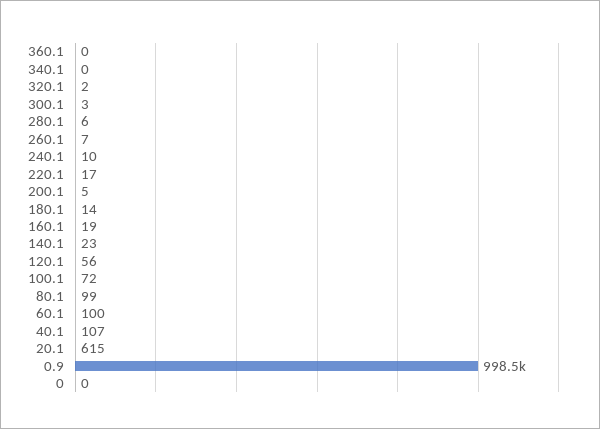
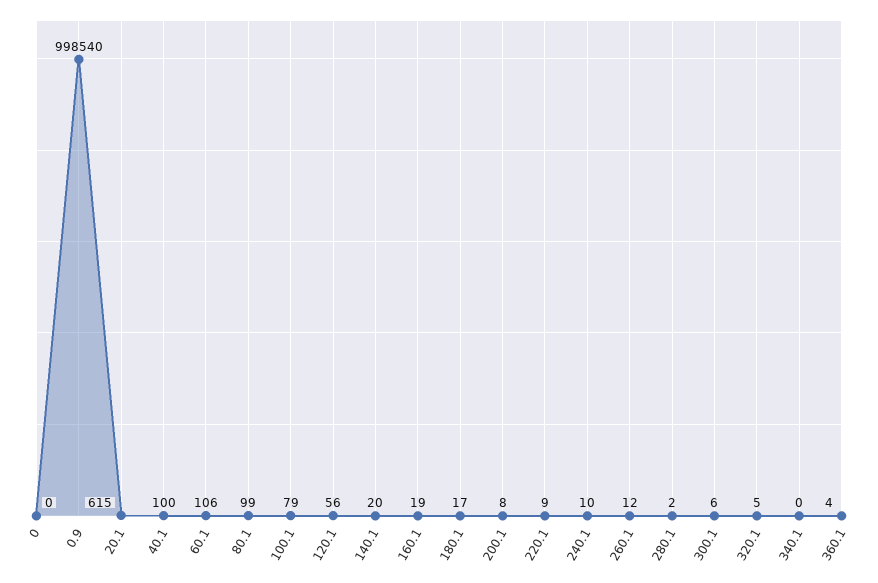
360.1: 0 -> 4
320.1: 2 -> 5
300.1: 3 -> 6
280.1: 6 -> 2
260.1: 7 -> 12
220.1: 17 -> 9
200.1: 5 -> 8
180.1: 14 -> 17
140.1: 23 -> 20
100.1: 72 -> 79
60.1: 100 -> 106
40.1: 107 -> 100

